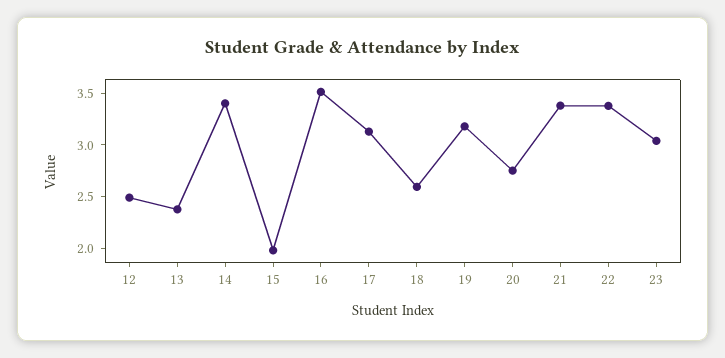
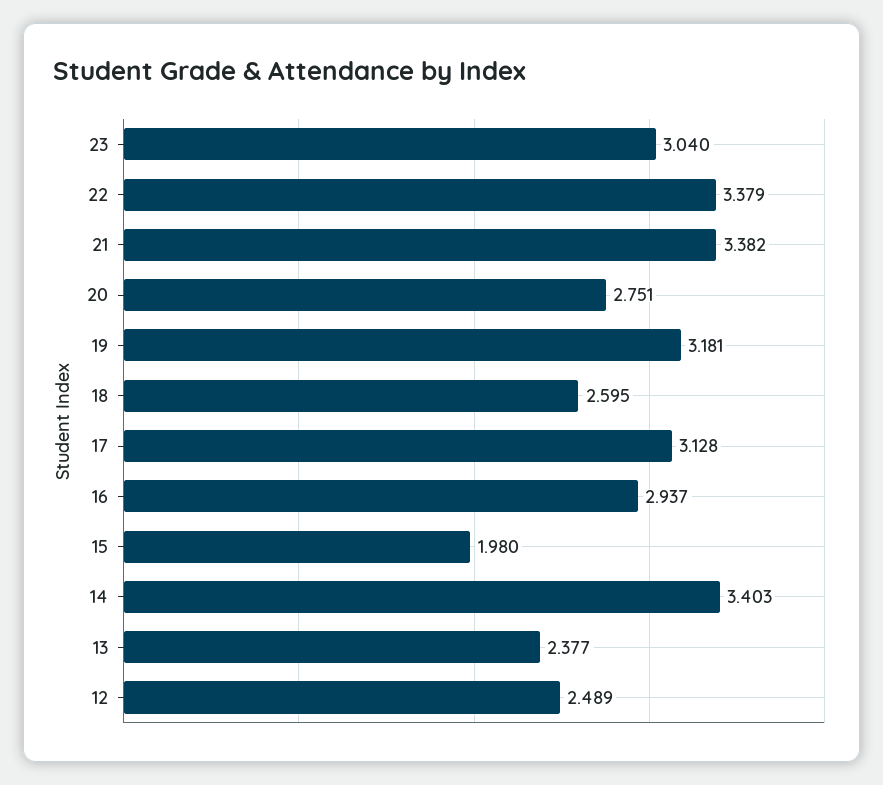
16: 3.5 -> 2.937

